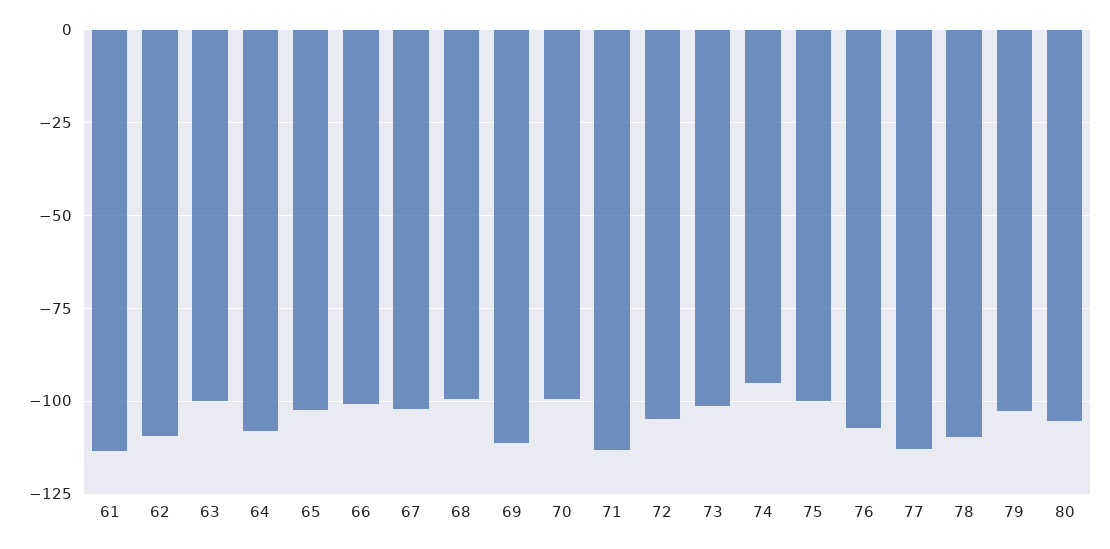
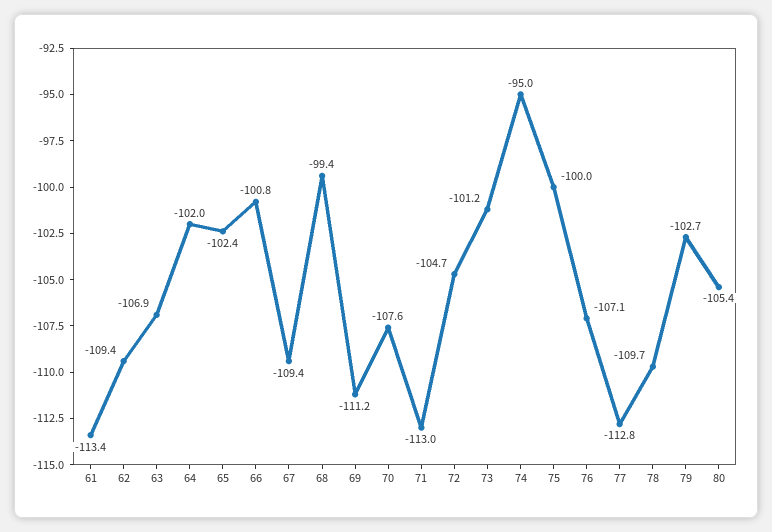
63: -100 -> -106.9
64: -107.5 -> -102
67: -102.5 -> -109.4
70: -100 -> -107.6

